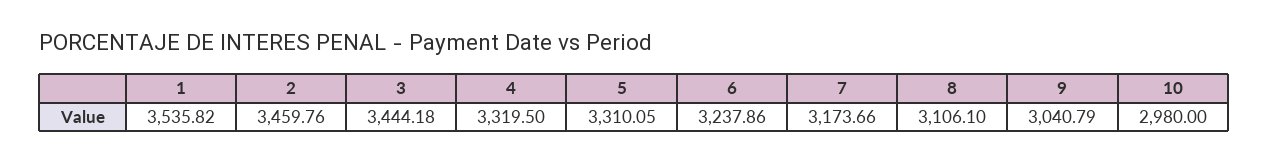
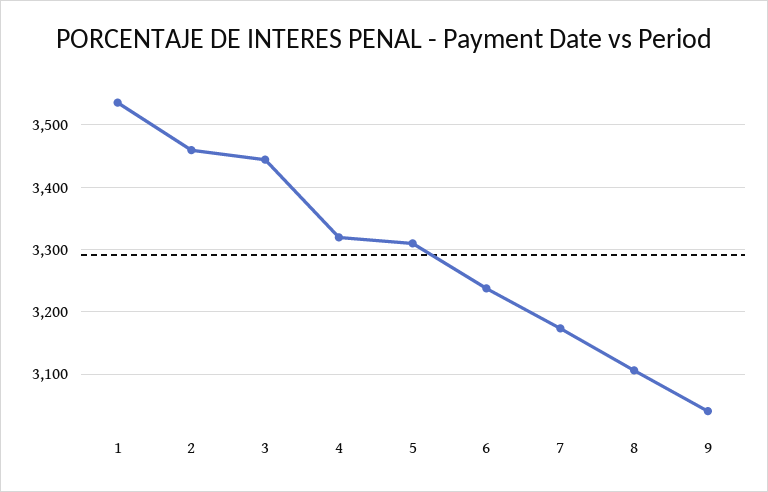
10: 2980 -> none

